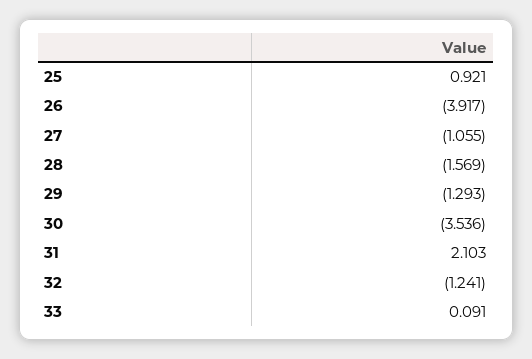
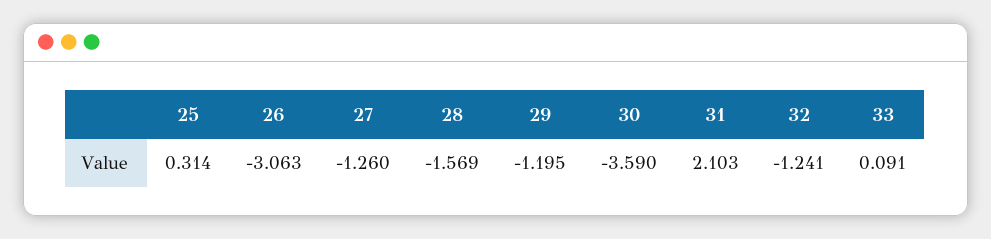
25: 0.921 -> 0.314
26: -3.917 -> -3.063
27: -1.055 -> -1.26
29: -1.293 -> -1.195
30: -3.536 -> -3.59

